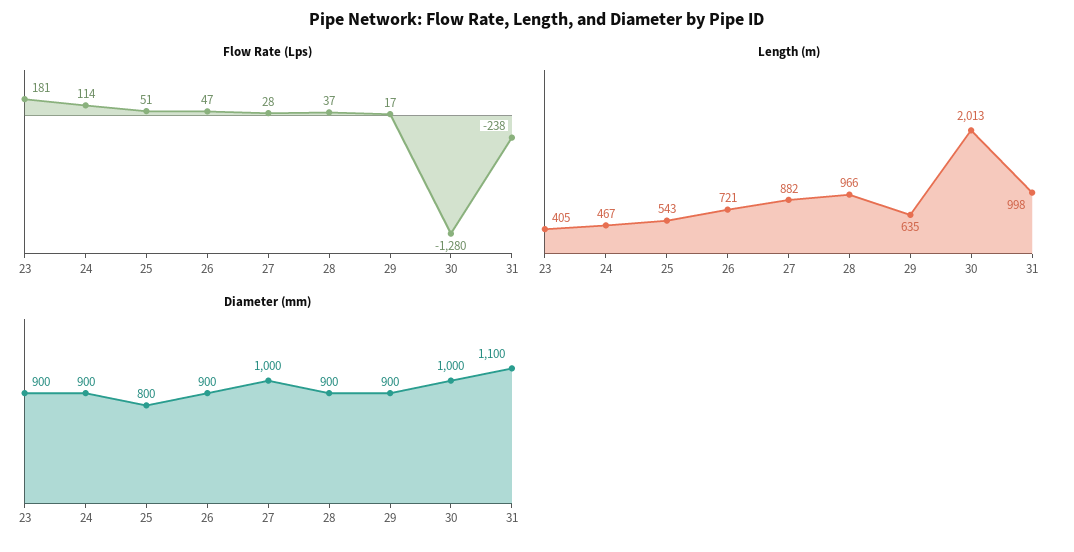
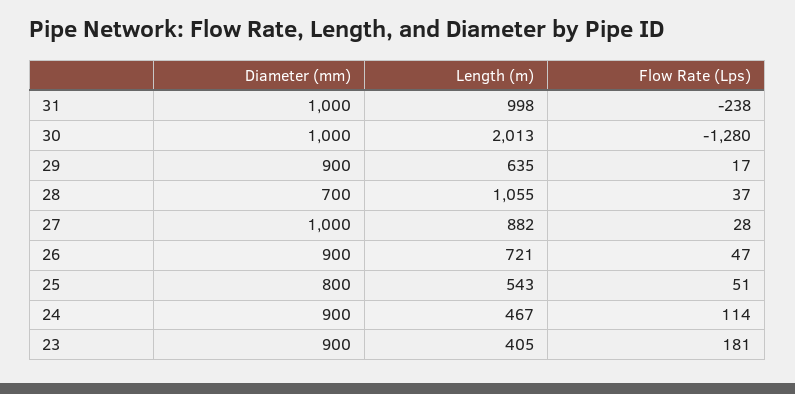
Length (m), 28: 966 -> 1055
Diameter (mm), 28: 900 -> 700
Diameter (mm), 31: 1100 -> 1000

